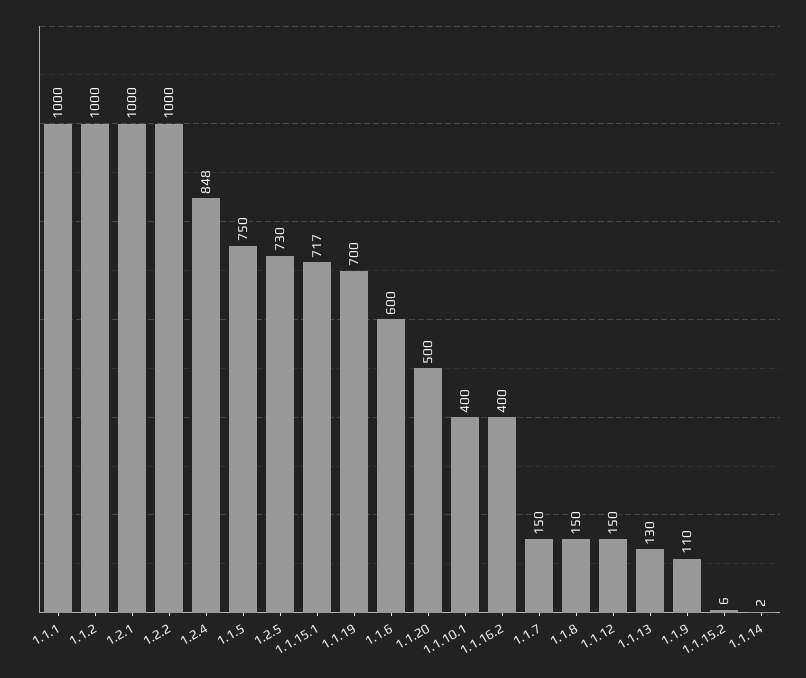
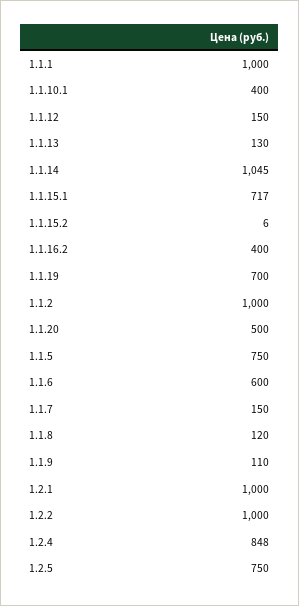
1.2.5: 730 -> 750
1.1.8: 150 -> 120
1.1.14: 2 -> 1045

